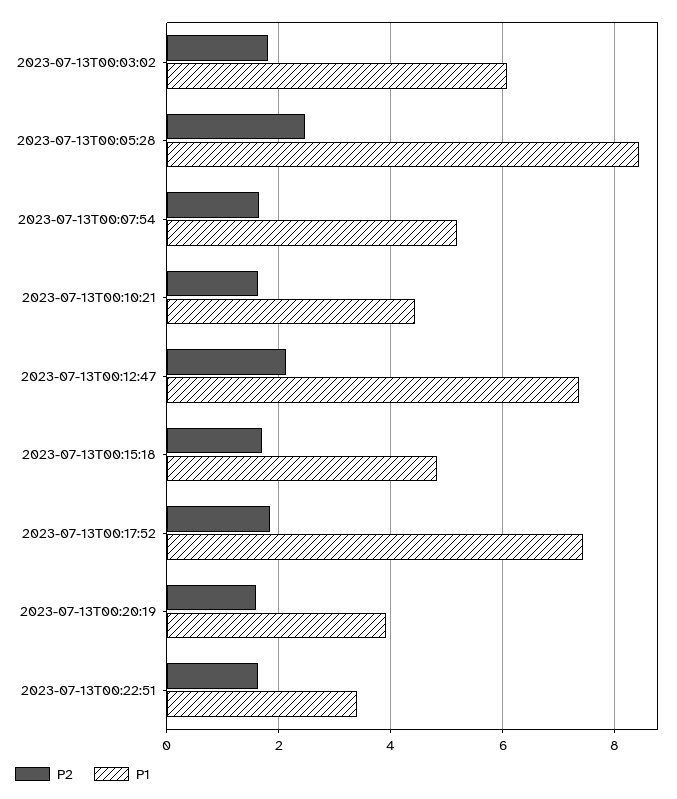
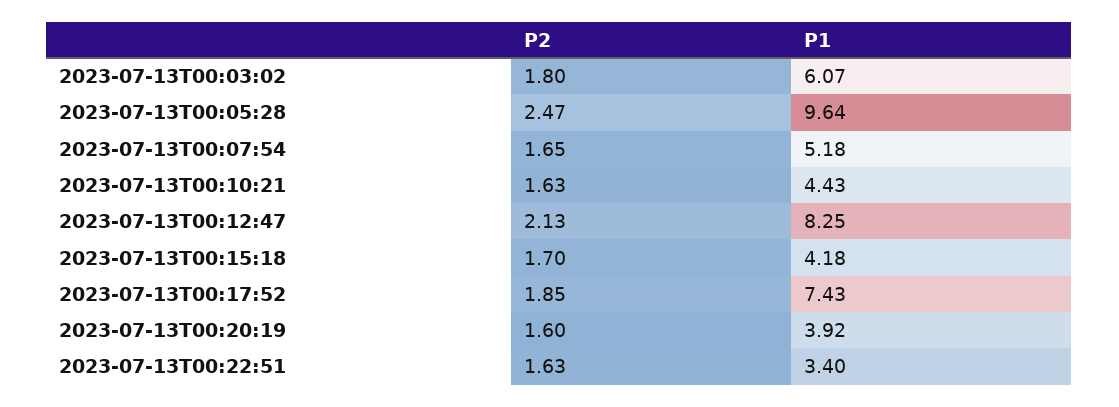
P1, 2023-07-13T00:05:28: 8.4 -> 9.64
P1, 2023-07-13T00:12:47: 7.4 -> 8.25
P1, 2023-07-13T00:15:18: 4.8 -> 4.18

